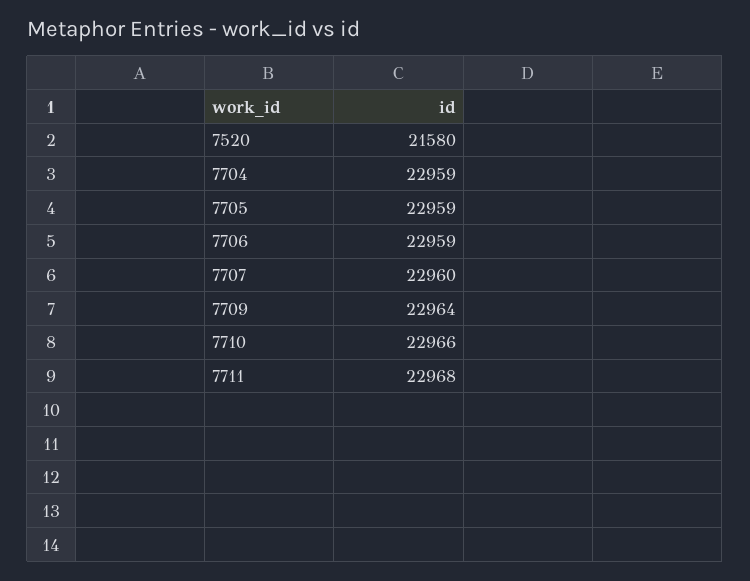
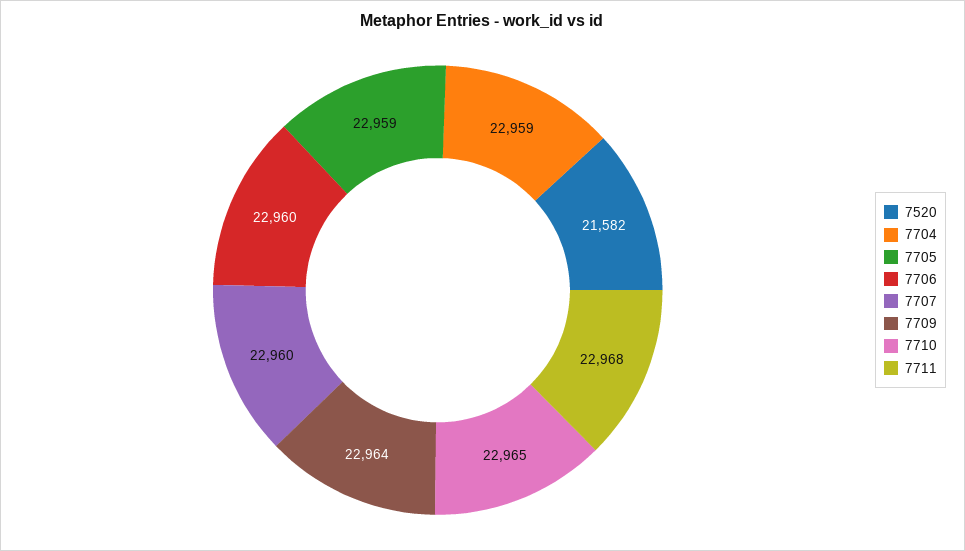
7520: 21580 -> 21582
7706: 22959 -> 22960
7710: 22966 -> 22965

